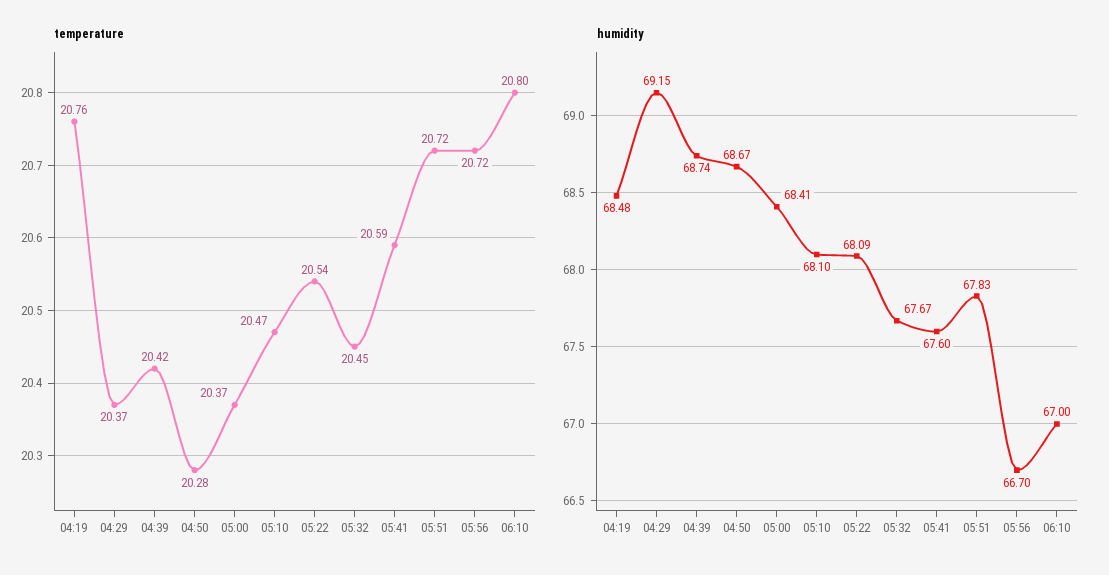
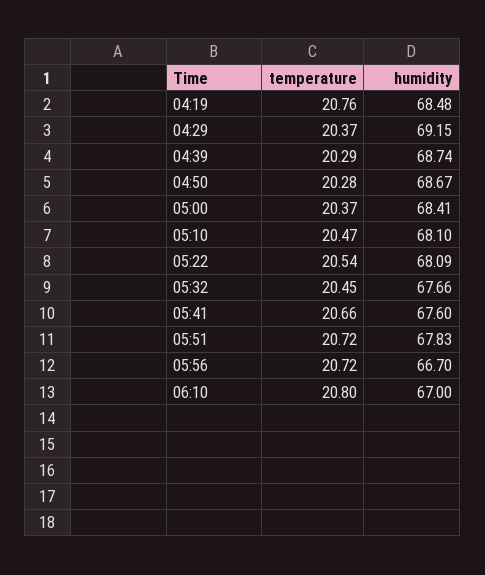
temperature, 04:39: 20.42 -> 20.29
temperature, 05:41: 20.59 -> 20.66
humidity, 05:32: 67.67 -> 67.66

